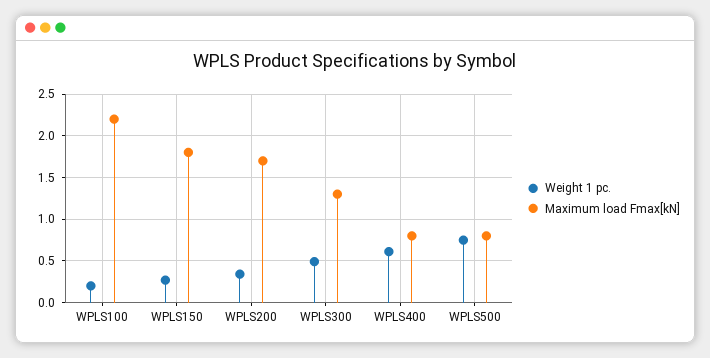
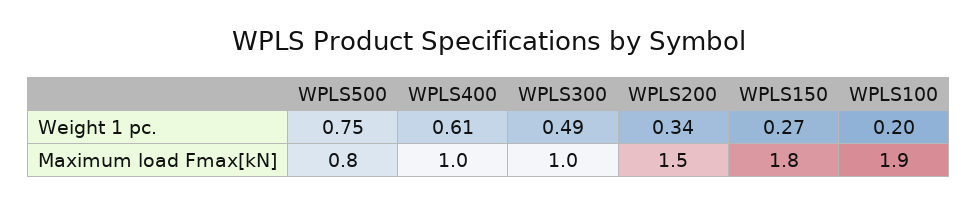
Maximum load Fmax[kN], WPLS100: 2.2 -> 1.9
Maximum load Fmax[kN], WPLS200: 1.7 -> 1.5
Maximum load Fmax[kN], WPLS300: 1.3 -> 1
Maximum load Fmax[kN], WPLS400: 0.8 -> 1

